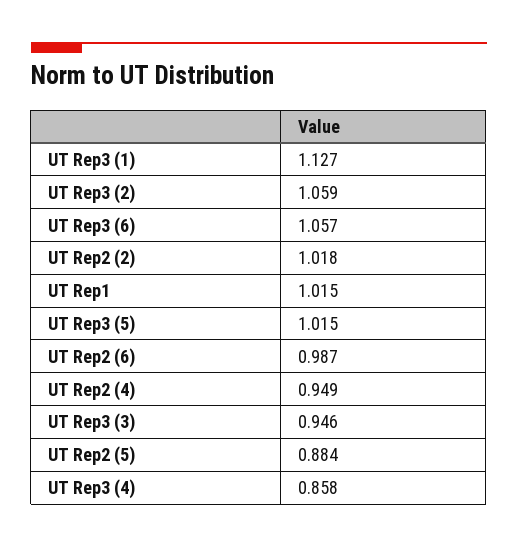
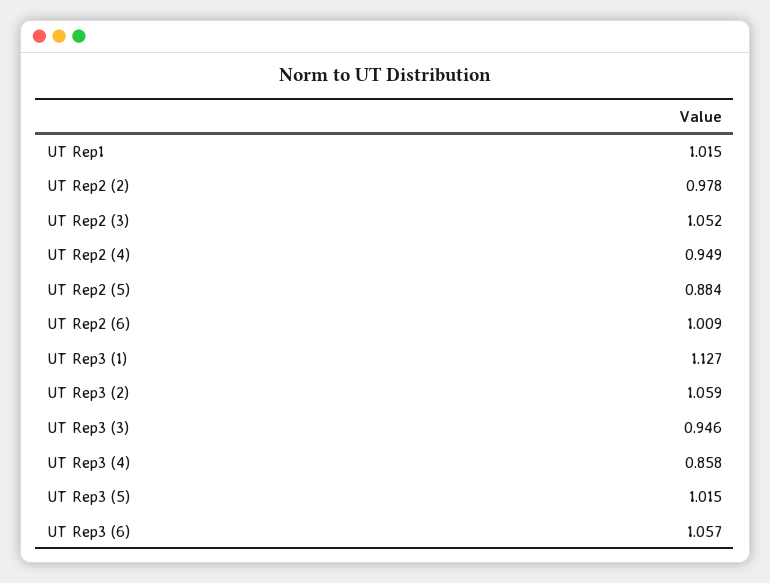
UT Rep2 (2): 1.018 -> 0.978
UT Rep2 (6): 0.987 -> 1.009
UT Rep2 (3): none -> 1.052

